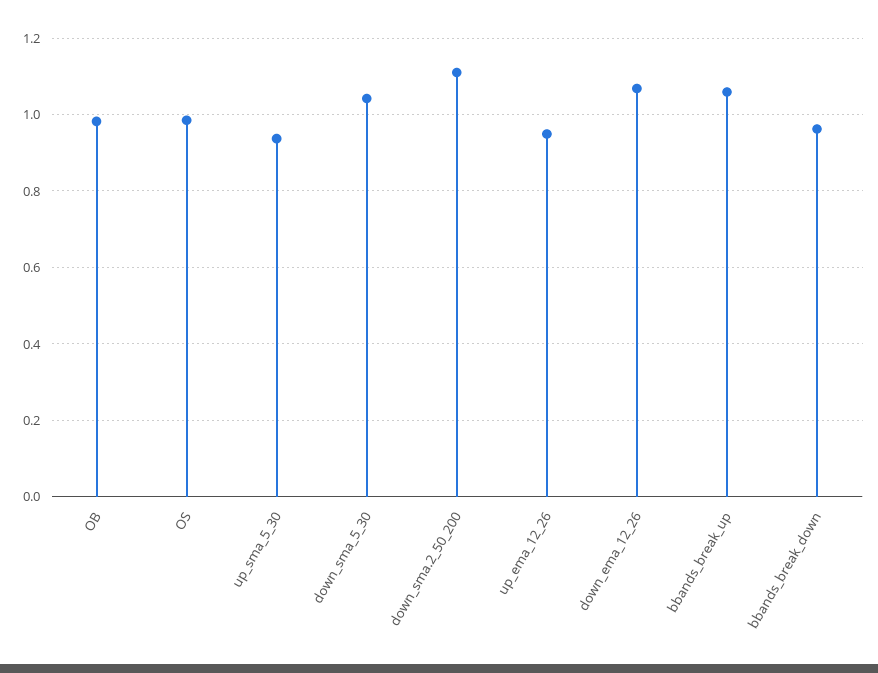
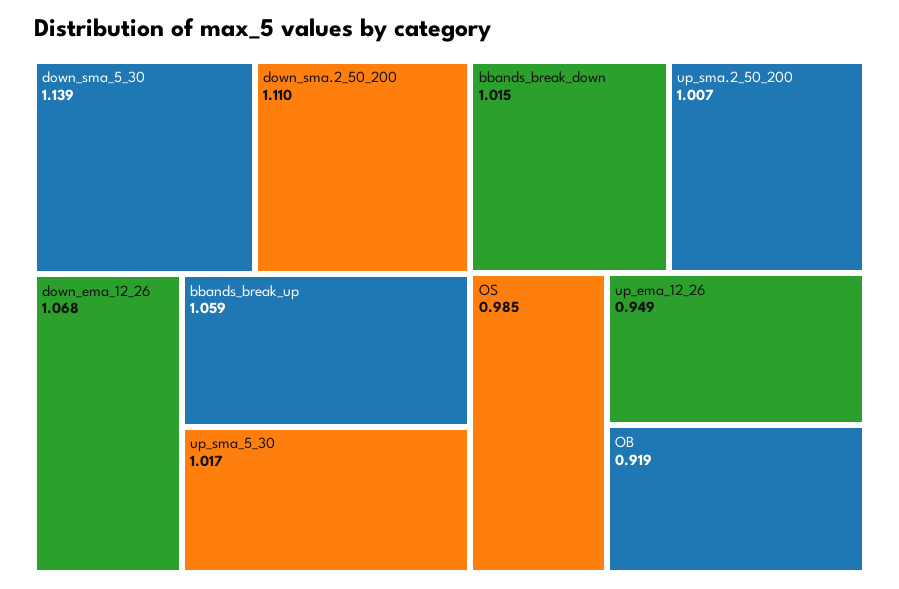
OB: 0.98 -> 0.919
up_sma_5_30: 0.94 -> 1.017
down_sma_5_30: 1.04 -> 1.139
bbands_break_down: 0.96 -> 1.015
up_sma.2_50_200: none -> 1.007

